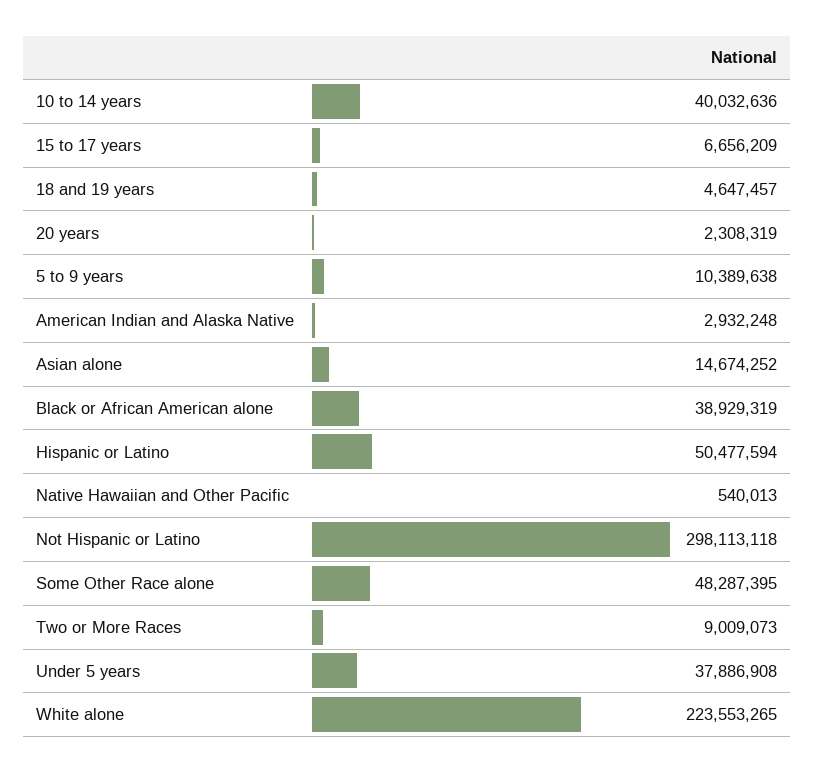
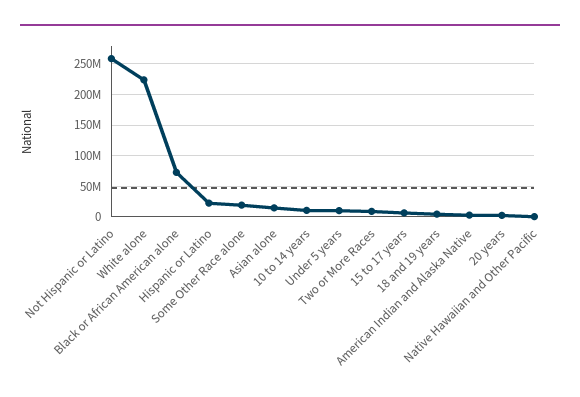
10 to 14 years: 40032636 -> 10000000
5 to 9 years: 10389638 -> none
Black or African American alone: 38929319 -> 70000000
Hispanic or Latino: 50477594 -> 20000000
Not Hispanic or Latino: 298113118 -> 260000000
Some Other Race alone: 48287395 -> 20000000
Under 5 years: 37886908 -> 10000000

